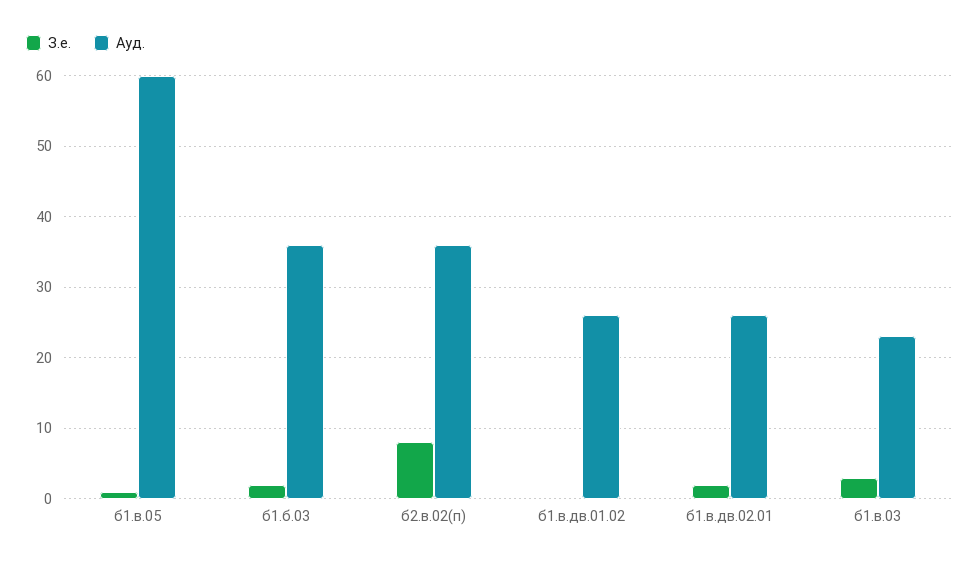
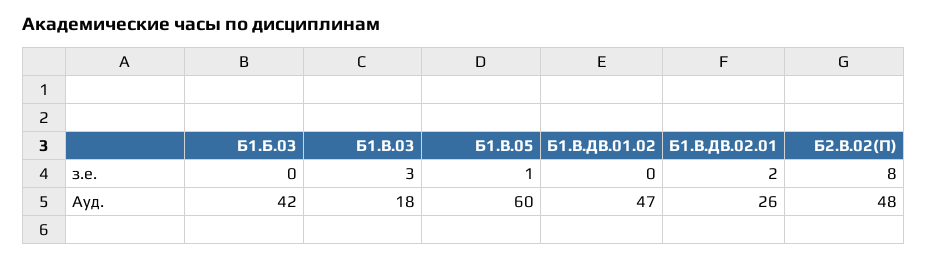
З.е., б1.б.03: 2 -> 0
Ауд., б1.б.03: 36 -> 42
Ауд., б2.в.02(п): 36 -> 48
Ауд., б1.в.дв.01.02: 26 -> 47
Ауд., б1.в.03: 23 -> 18

